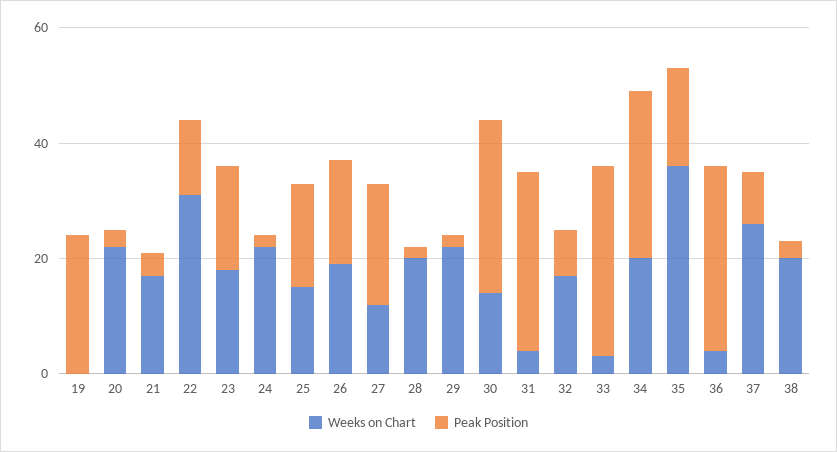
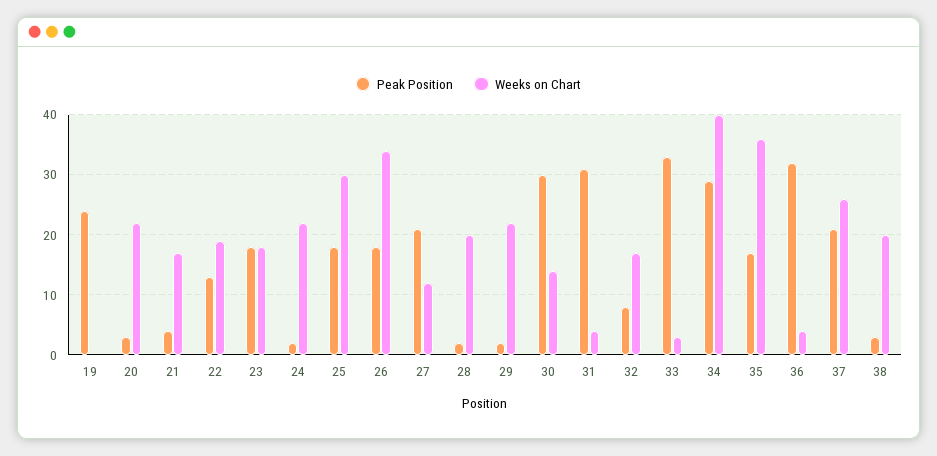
Weeks on Chart, 22: 30 -> 19
Weeks on Chart, 25: 15 -> 30
Weeks on Chart, 26: 20 -> 34
Weeks on Chart, 34: 20 -> 40
Peak Position, 37: 10 -> 21

